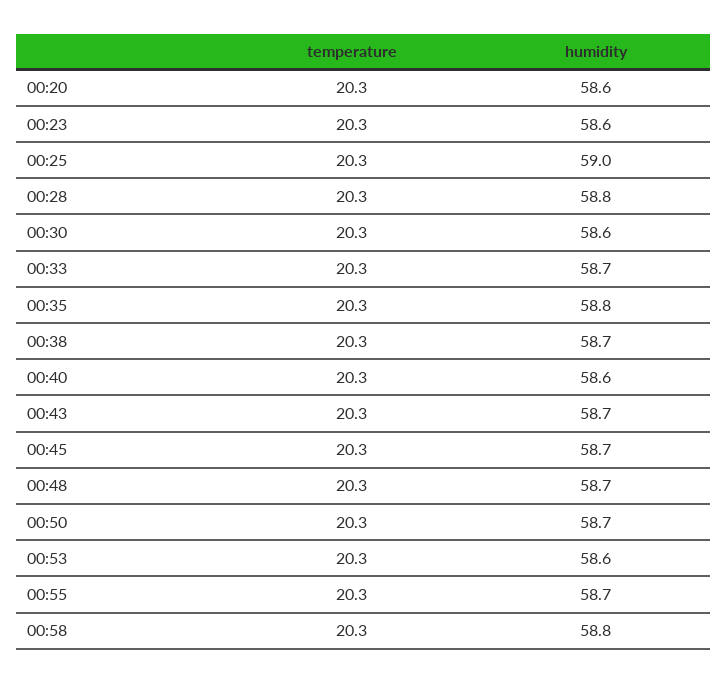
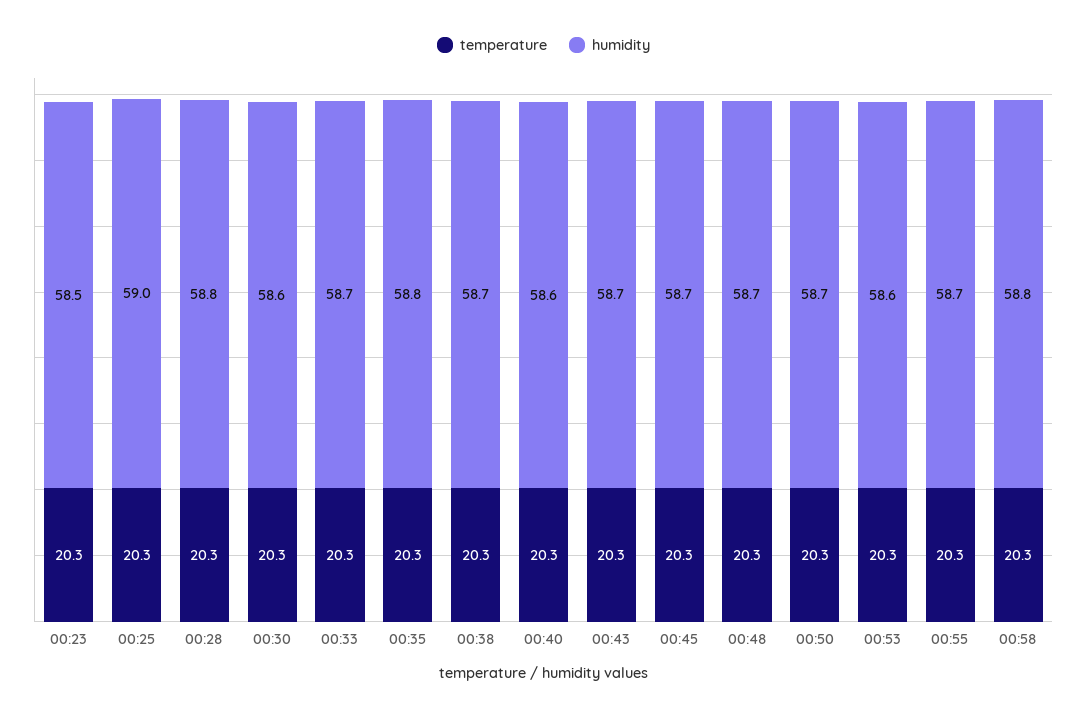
temperature, 00:20: 20.3 -> none
humidity, 00:20: 58.6 -> none
humidity, 00:23: 58.6 -> 58.5

